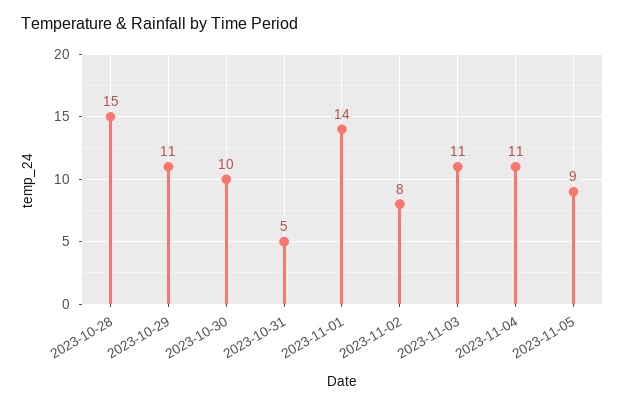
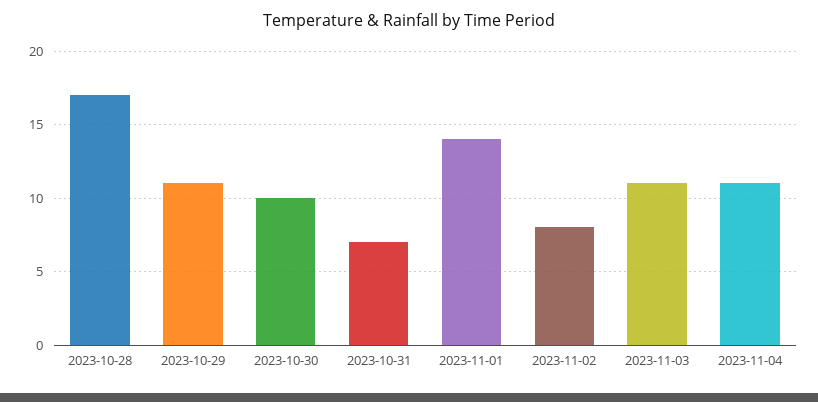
2023-10-28: 15 -> 17
2023-10-31: 5 -> 7
2023-11-05: 9 -> none

